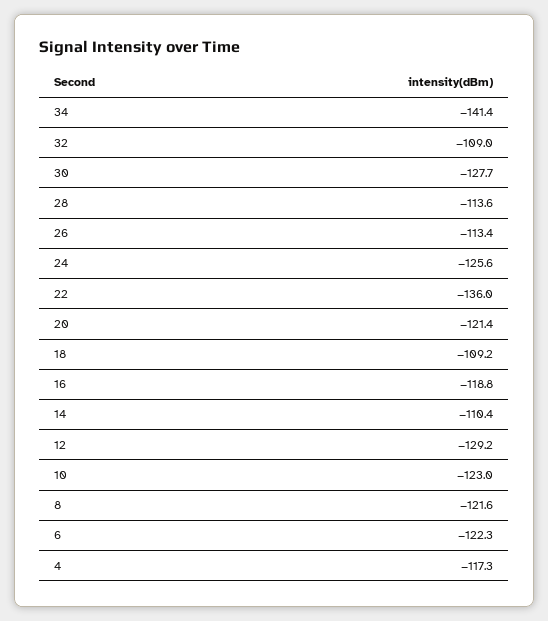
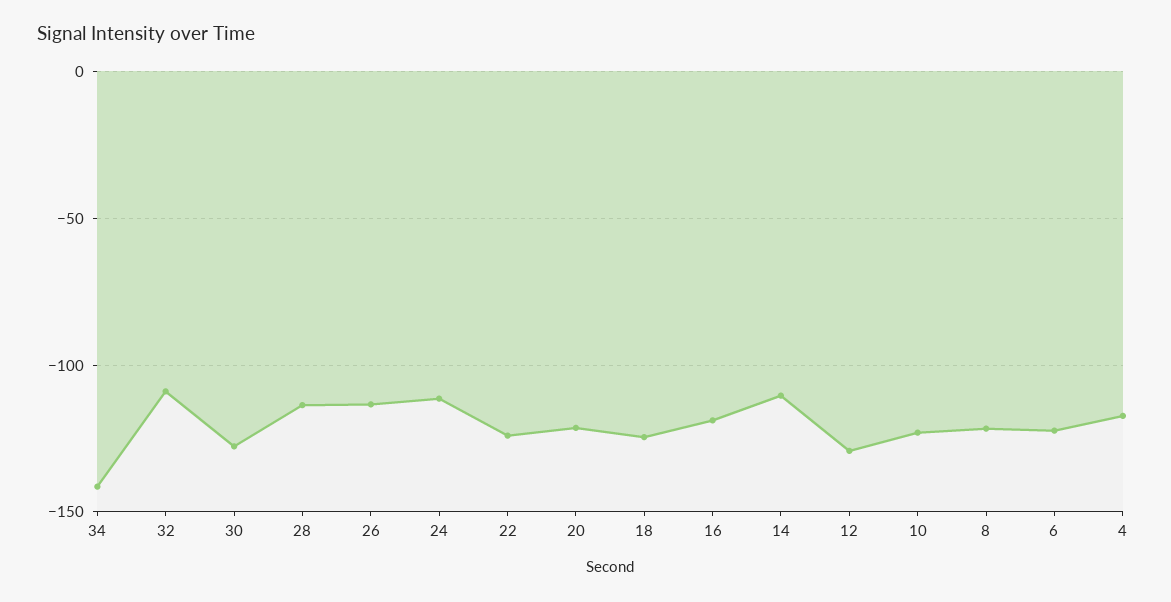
24: -125.6 -> -110
22: -136 -> -125
18: -109.2 -> -125

